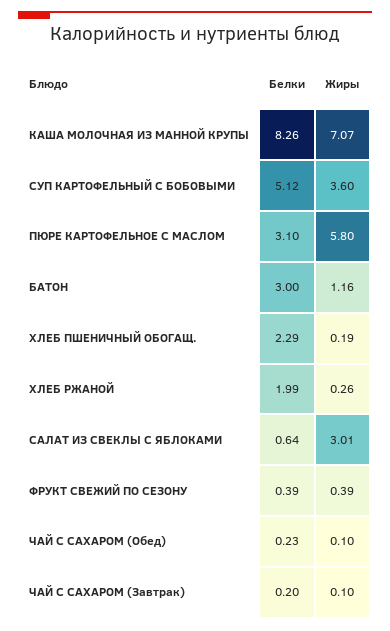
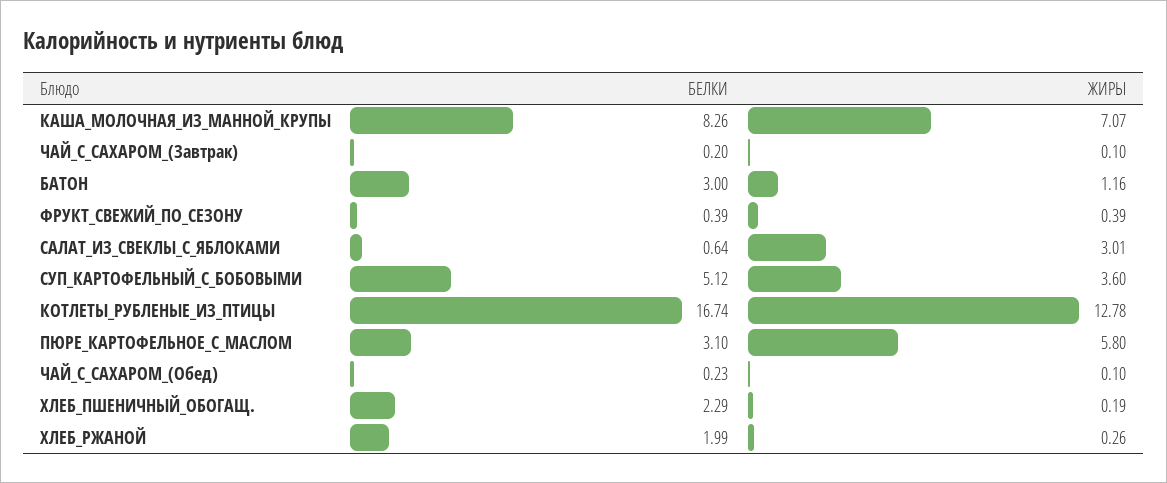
Белки, КОТЛЕТЫ_РУБЛЕНЫЕ_ИЗ_ПТИЦЫ: none -> 16.74
Жиры, КОТЛЕТЫ_РУБЛЕНЫЕ_ИЗ_ПТИЦЫ: none -> 12.78

